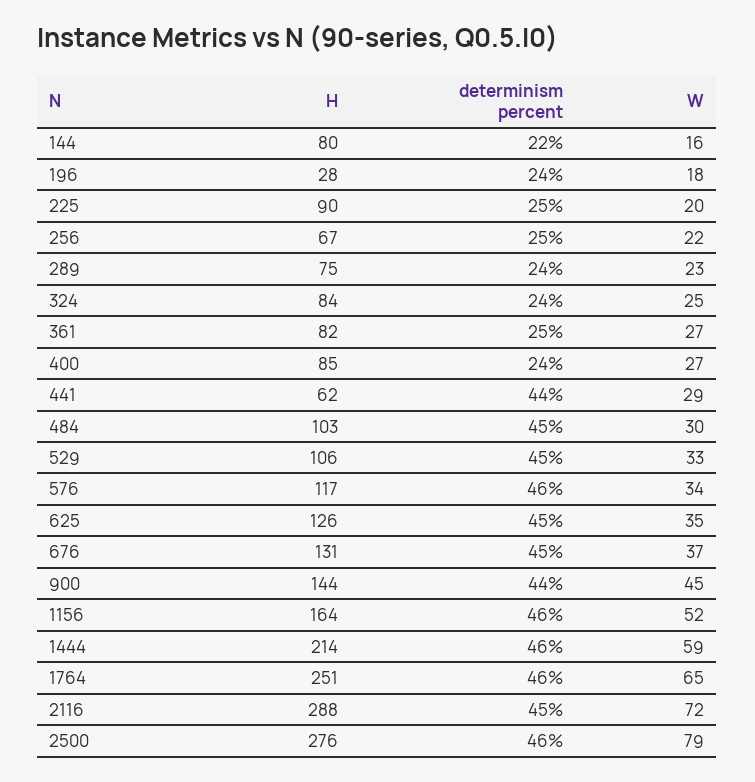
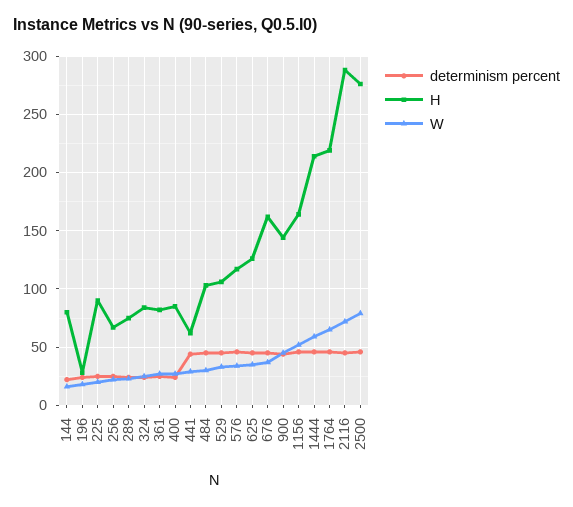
H, 676: 131 -> 160
H, 1764: 251 -> 220

